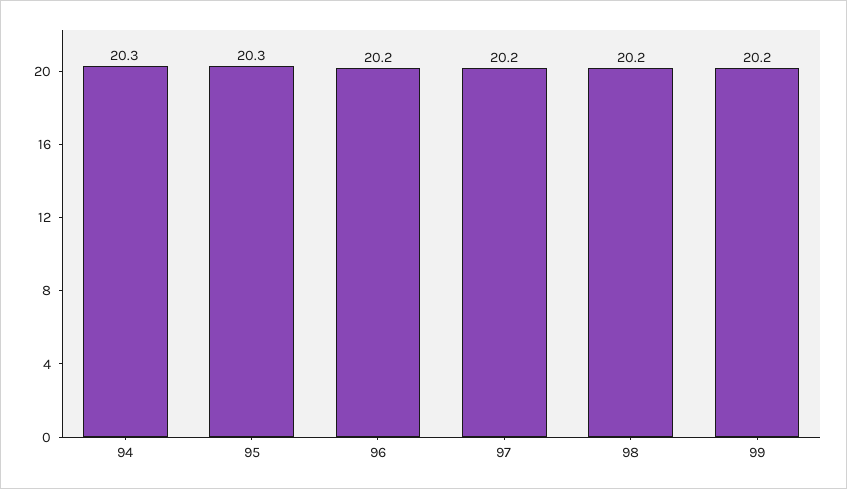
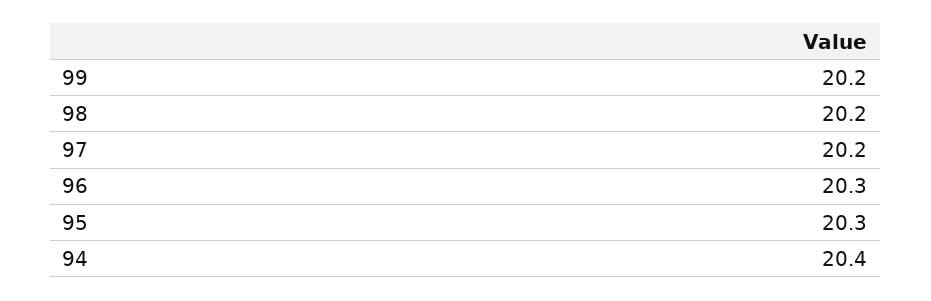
94: 20.3 -> 20.4
96: 20.2 -> 20.3

